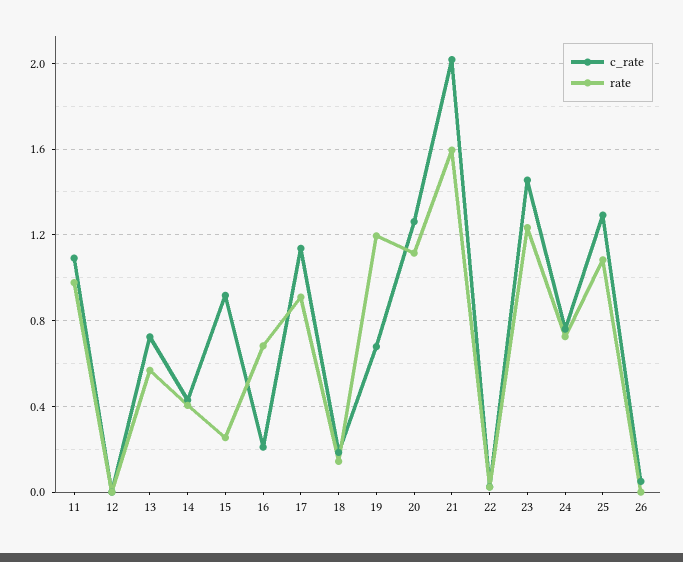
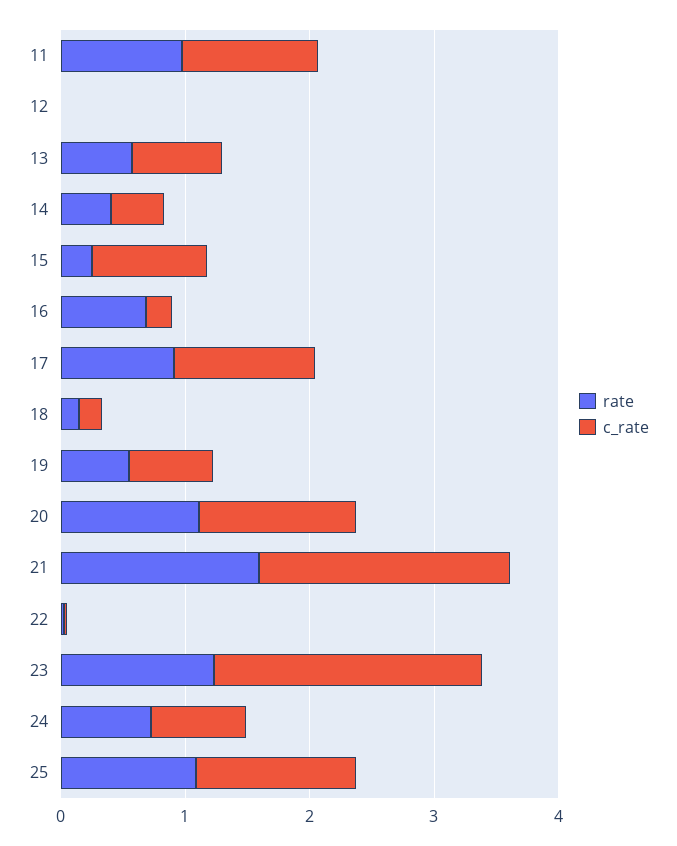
rate, 19: 1.2 -> 0.6
c_rate, 23: 1.45 -> 2.2
c_rate, 26: 0.05 -> none
rate, 26: 0 -> none

